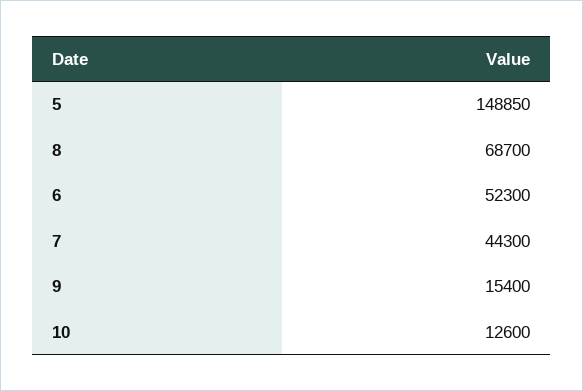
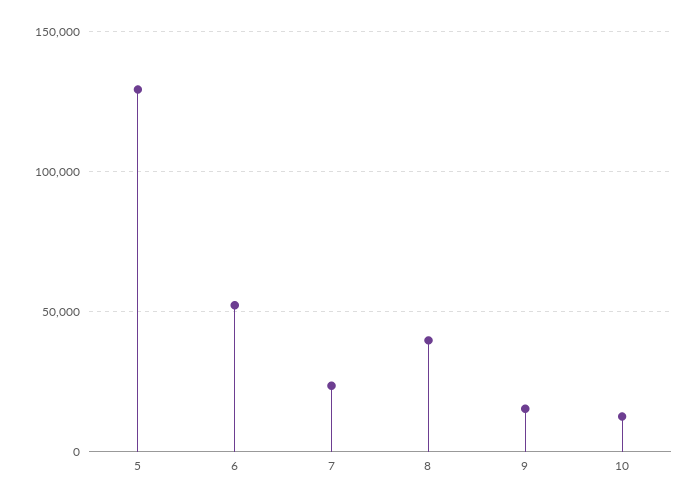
5: 148850 -> 130000
8: 68700 -> 40000
7: 44300 -> 25000

